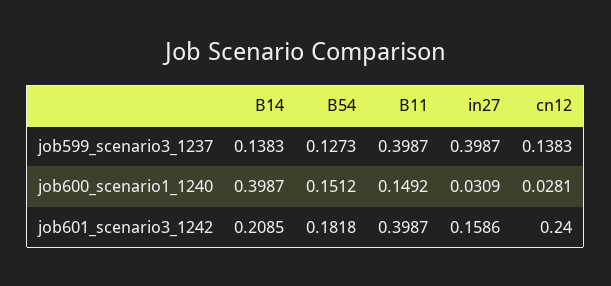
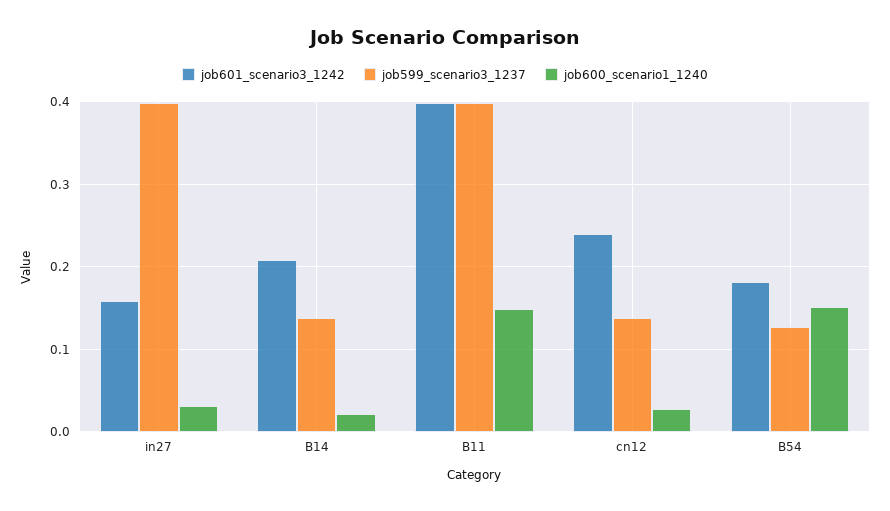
job600_scenario1_1240, B14: 0.3987 -> 0.02

